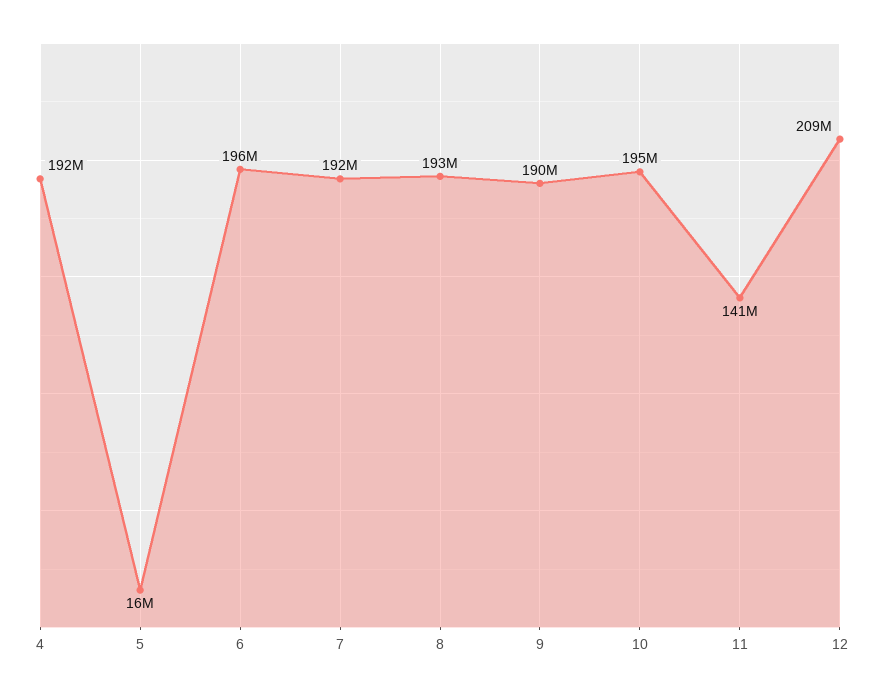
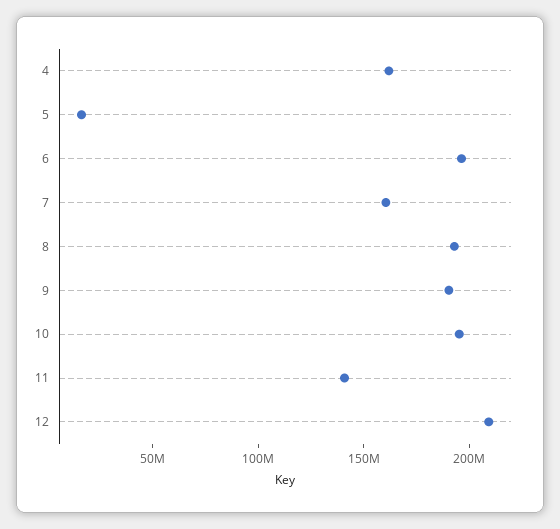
4: 192000000 -> 160000000
7: 192000000 -> 160000000

